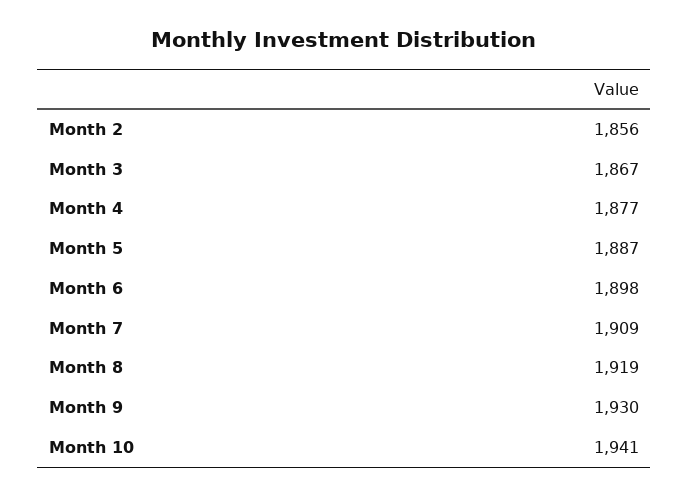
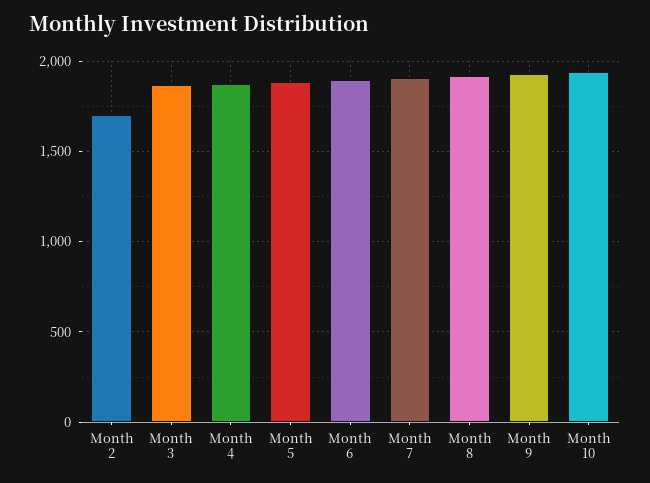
Month 2: 1856 -> 1700

